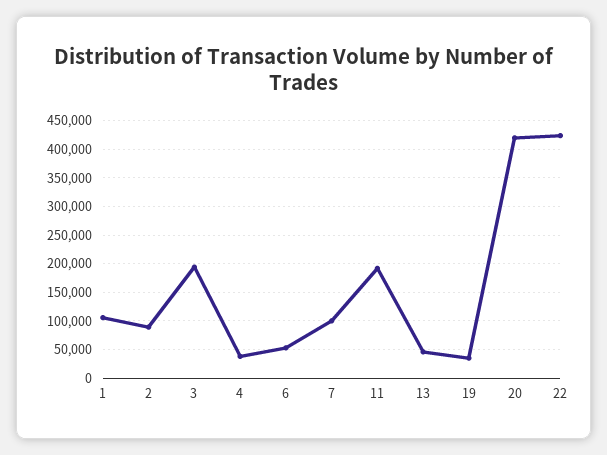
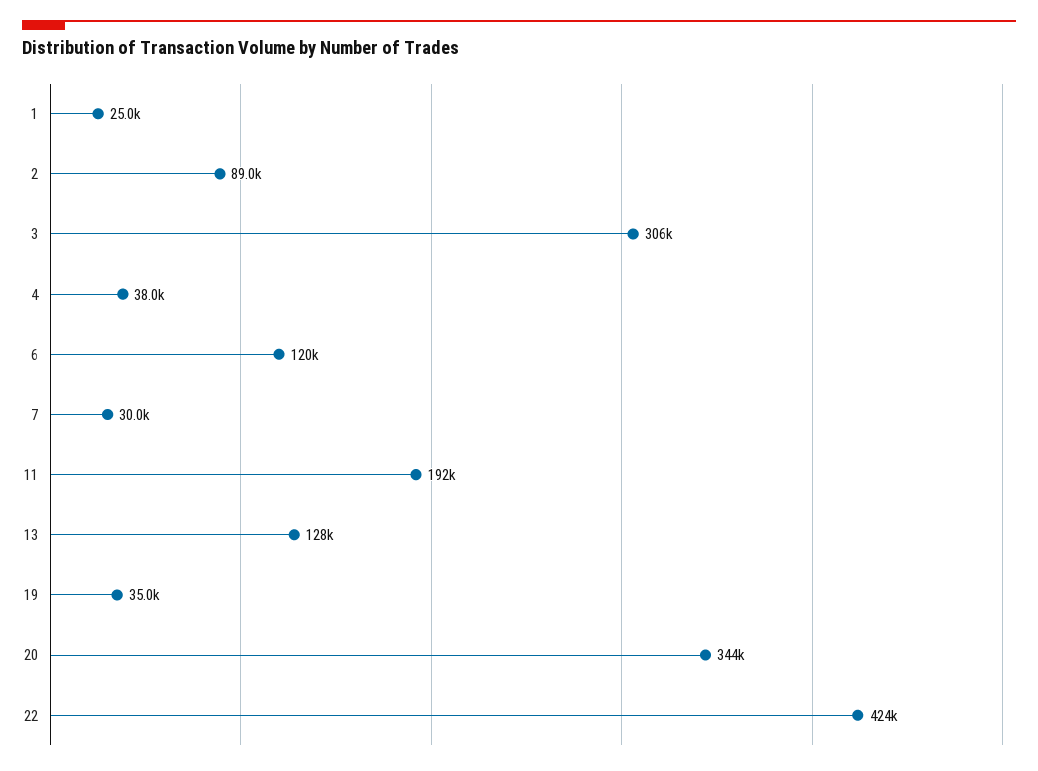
1: 100000 -> 25000
3: 200000 -> 306000
6: 50000 -> 120000
7: 100000 -> 30000
13: 50000 -> 128000
20: 425000 -> 344000

